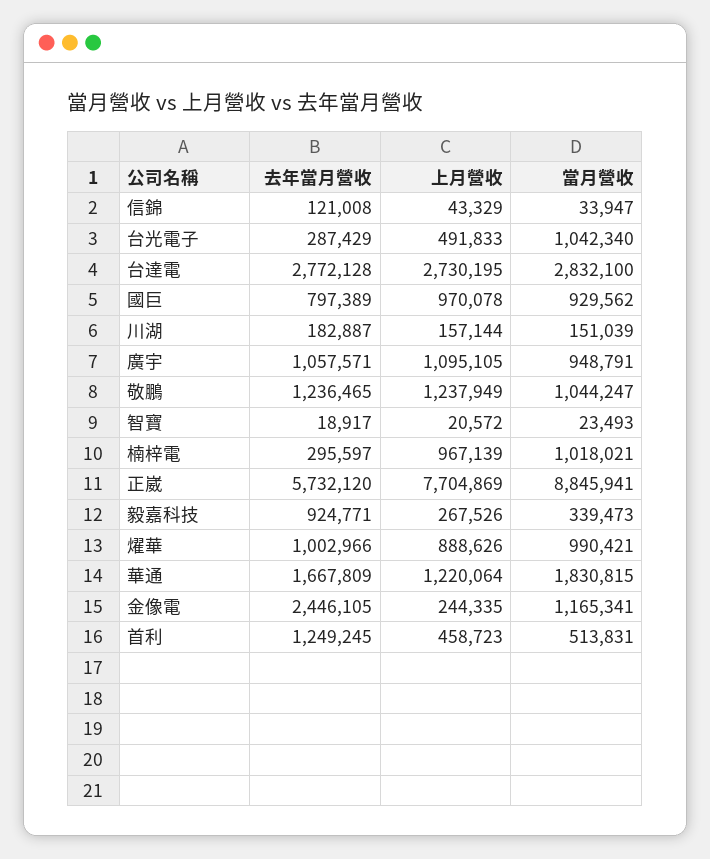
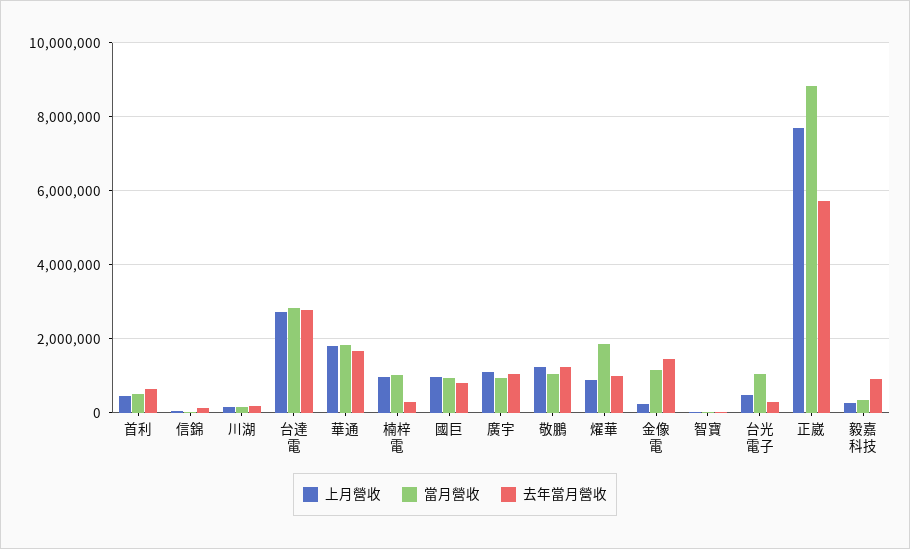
當月營收, 燿華: 990421 -> 1800000
上月營收, 華通: 1220064 -> 1800000
去年當月營收, 金像電: 2446105 -> 1400000
去年當月營收, 首利: 1249245 -> 600000

